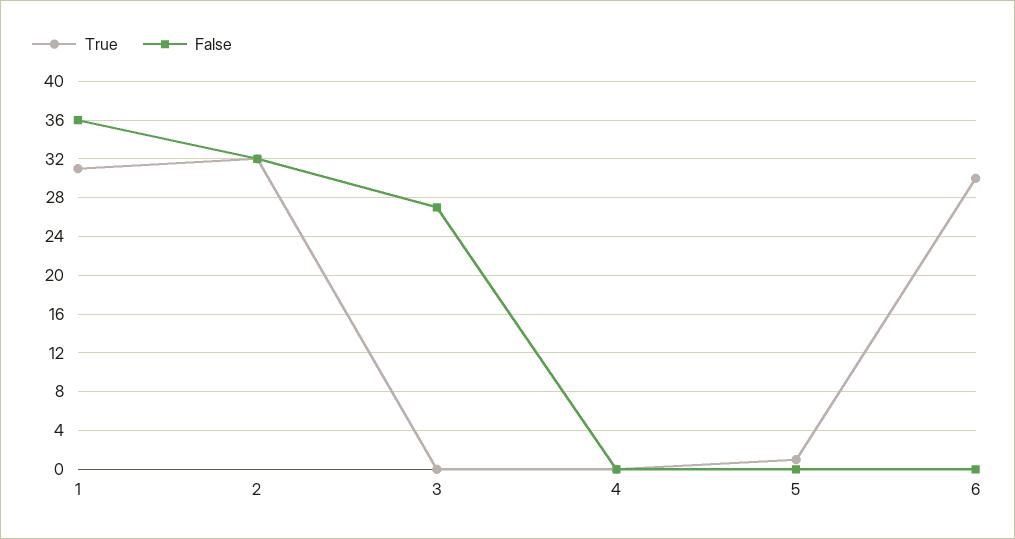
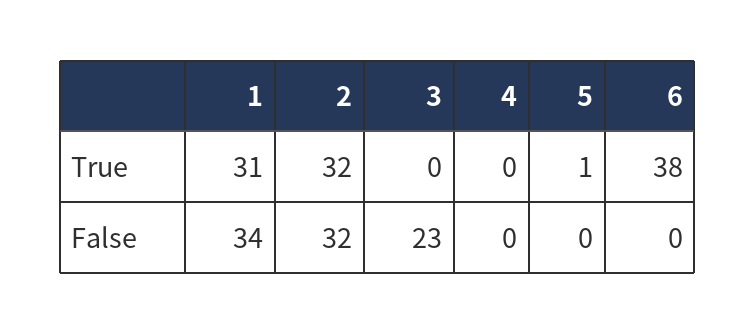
False, 1: 36 -> 34
False, 3: 27 -> 23
True, 6: 30 -> 38

